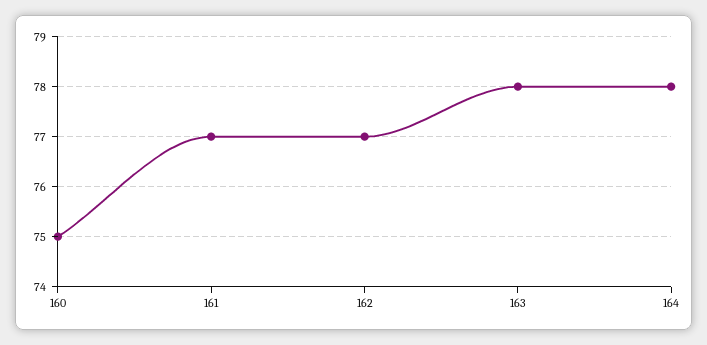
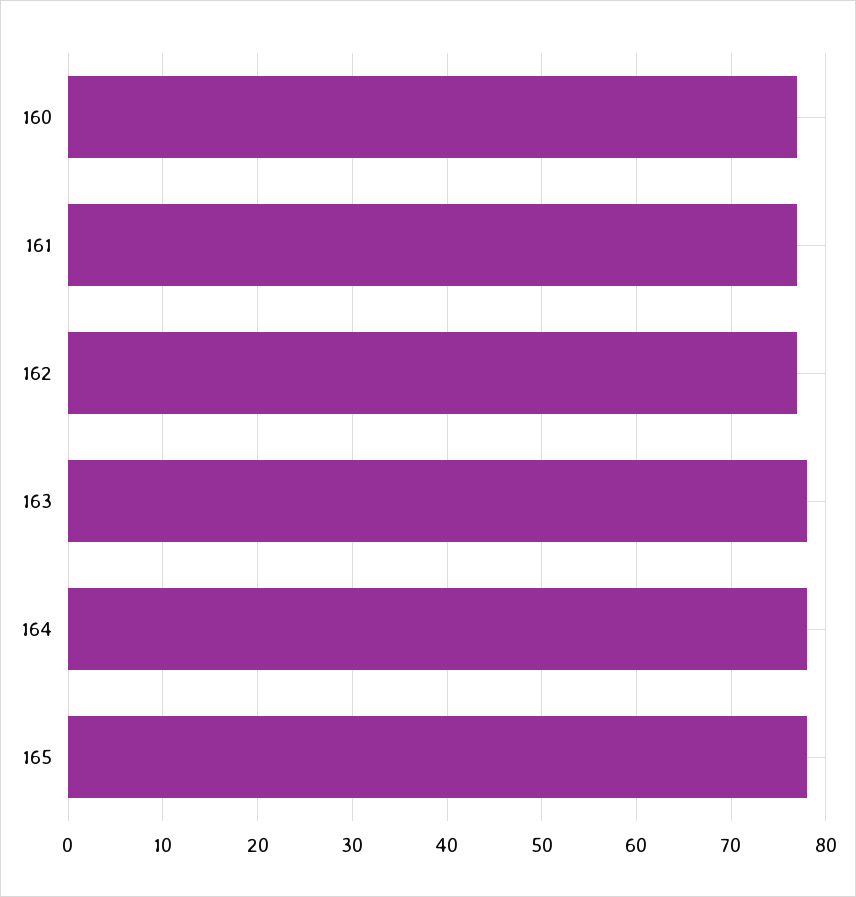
160: 75 -> 77
165: none -> 78

